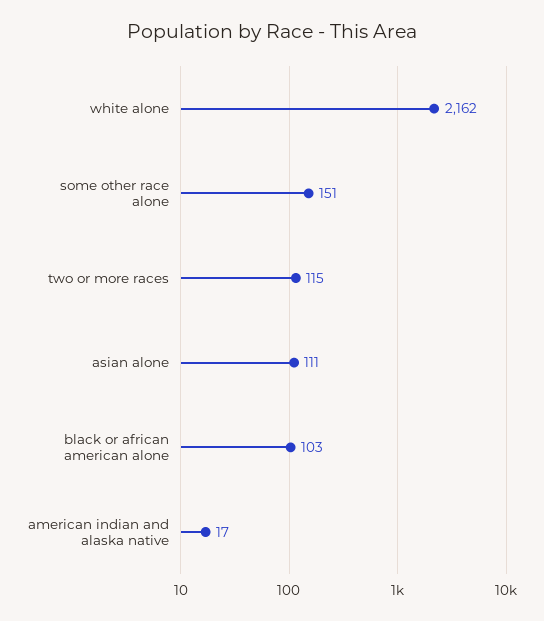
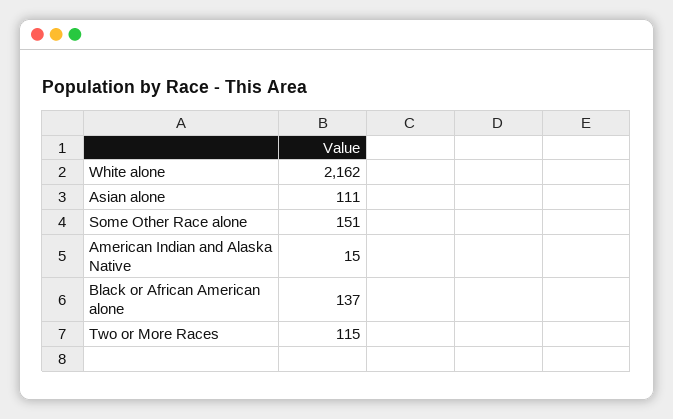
black or african american alone: 103 -> 137
american indian and alaska native: 17 -> 15

